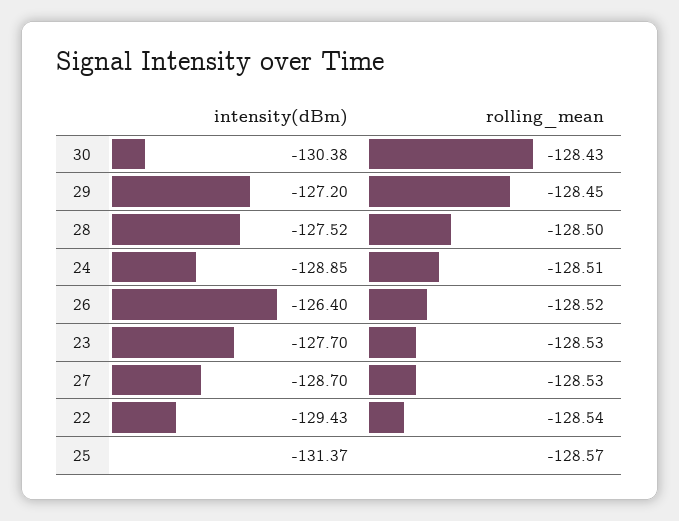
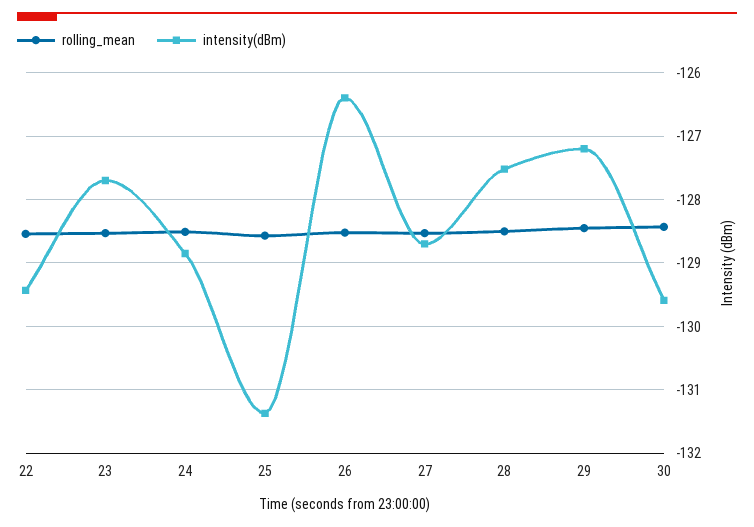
intensity(dBm), 30: -130.38 -> -129.6

